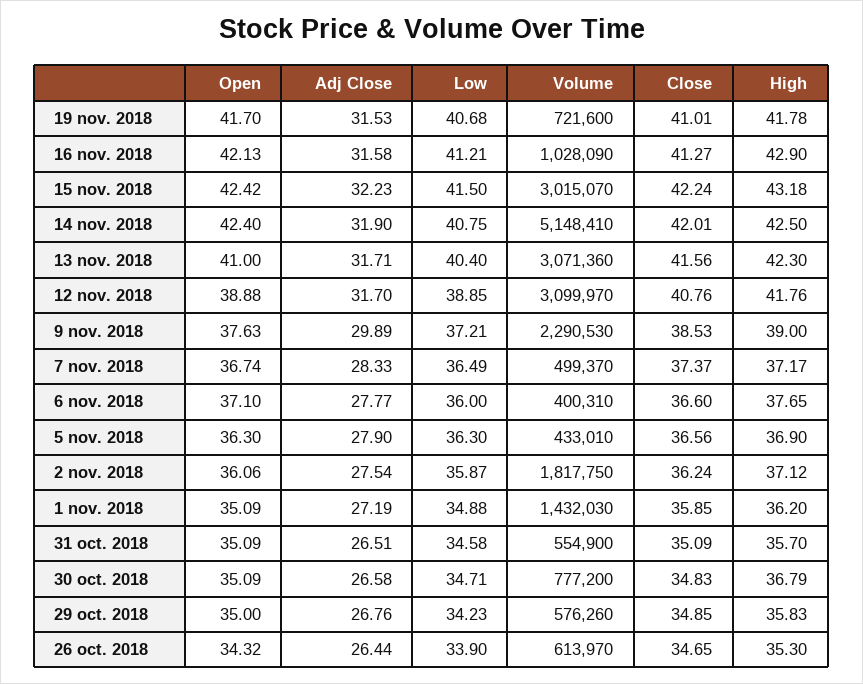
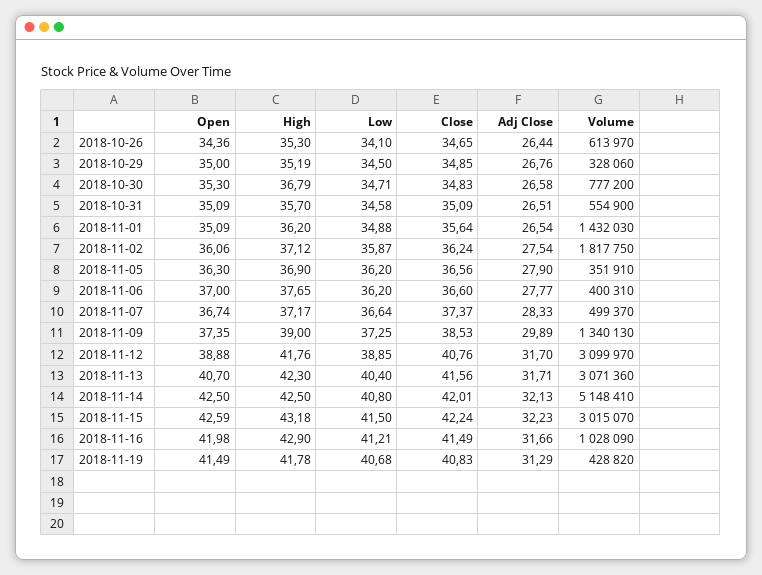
Open, 19 nov. 2018: 41.7 -> 41.49
Adj Close, 19 nov. 2018: 31.53 -> 31.29
Volume, 19 nov. 2018: 721600 -> 428820
Close, 19 nov. 2018: 41.01 -> 40.83
Open, 16 nov. 2018: 42.13 -> 41.98
Adj Close, 16 nov. 2018: 31.58 -> 31.66
Close, 16 nov. 2018: 41.27 -> 41.49
Open, 15 nov. 2018: 42.42 -> 42.59
Open, 14 nov. 2018: 42.4 -> 42.5
Adj Close, 14 nov. 2018: 31.9 -> 32.13
Low, 14 nov. 2018: 40.75 -> 40.8
Open, 13 nov. 2018: 41 -> 40.7
Open, 9 nov. 2018: 37.63 -> 37.35
Low, 9 nov. 2018: 37.21 -> 37.25
Volume, 9 nov. 2018: 2290530 -> 1340130
Low, 7 nov. 2018: 36.49 -> 36.64
Open, 6 nov. 2018: 37.1 -> 37
Low, 6 nov. 2018: 36 -> 36.2
Low, 5 nov. 2018: 36.3 -> 36.2
Volume, 5 nov. 2018: 433010 -> 351910
Adj Close, 1 nov. 2018: 27.19 -> 26.54
Close, 1 nov. 2018: 35.85 -> 35.64
Open, 30 oct. 2018: 35.09 -> 35.3
Low, 29 oct. 2018: 34.23 -> 34.5
Volume, 29 oct. 2018: 576260 -> 328060
High, 29 oct. 2018: 35.83 -> 35.19
Open, 26 oct. 2018: 34.32 -> 34.36
Low, 26 oct. 2018: 33.9 -> 34.1

